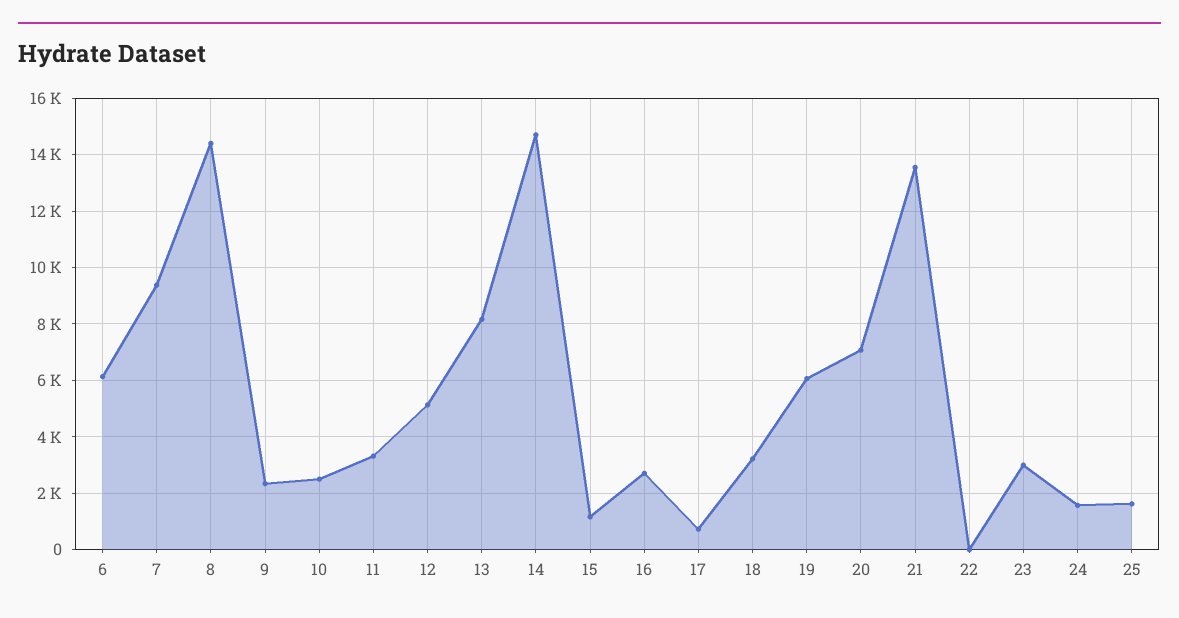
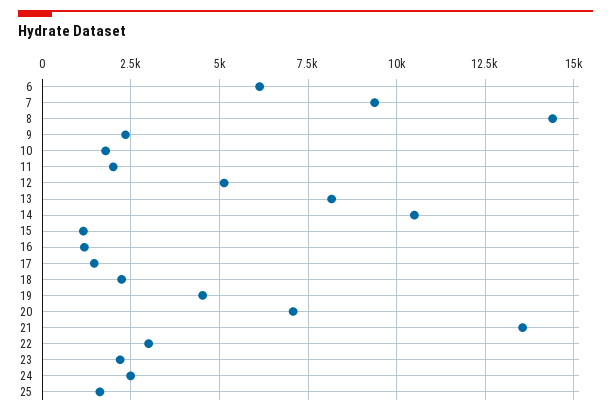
10: 2500 -> 1750
11: 3250 -> 2000
14: 14750 -> 10500
16: 2750 -> 1250
17: 750 -> 1500
18: 3250 -> 2250
19: 6000 -> 4500
22: 0 -> 3000
23: 3000 -> 2250
24: 1500 -> 2500

